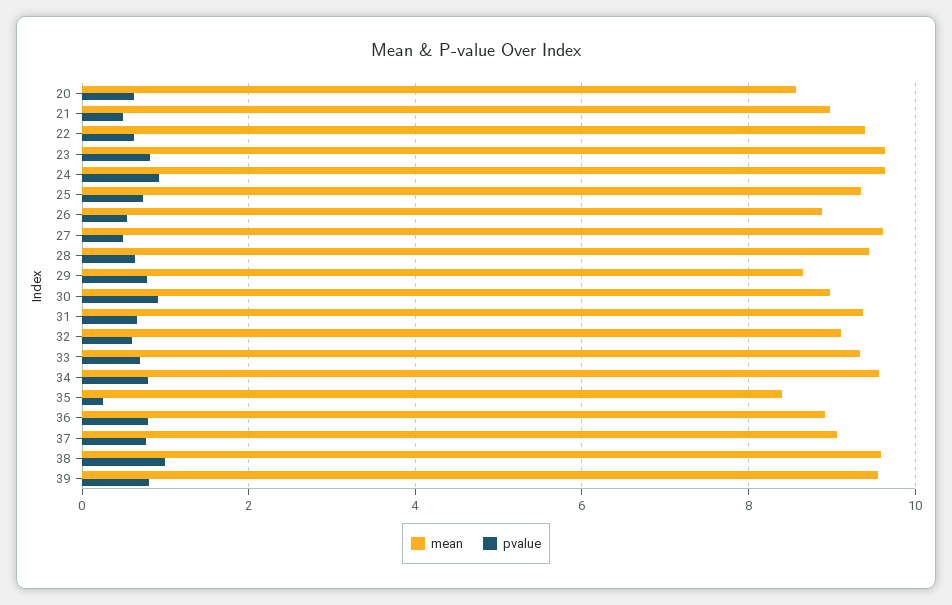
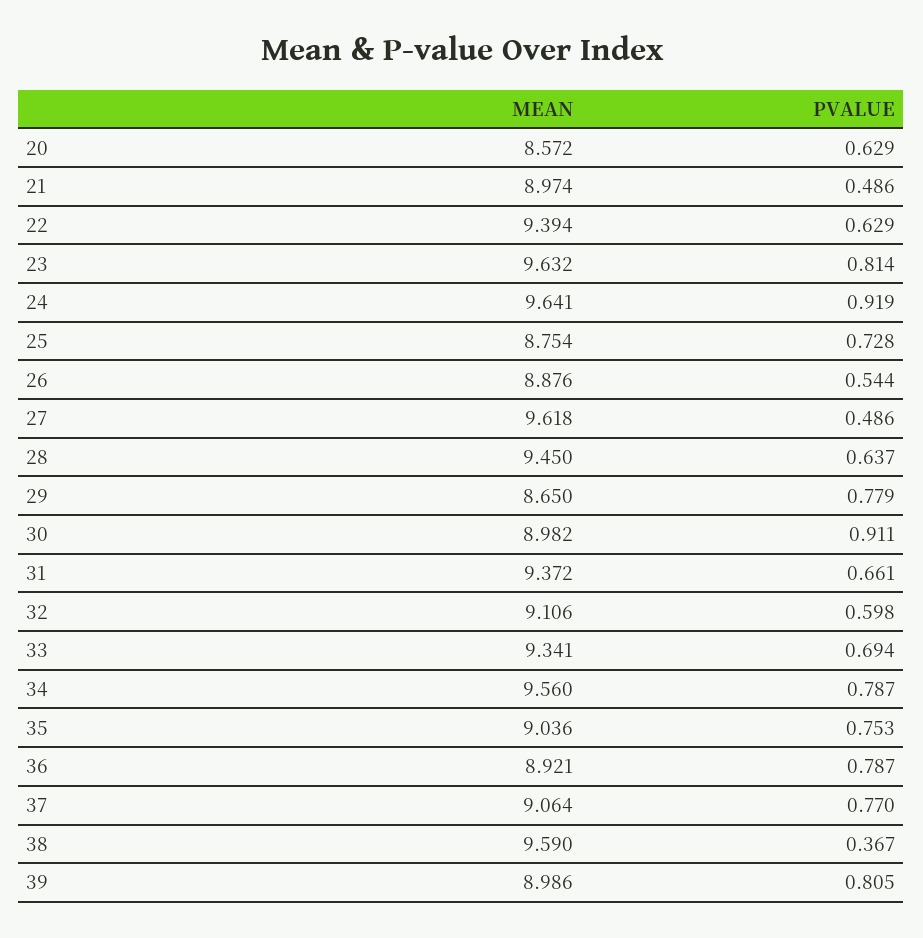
mean, 25: 9.4 -> 8.754
mean, 35: 8.4 -> 9.036
pvalue, 35: 0.2 -> 0.753
pvalue, 38: 1 -> 0.367
mean, 39: 9.6 -> 8.986

